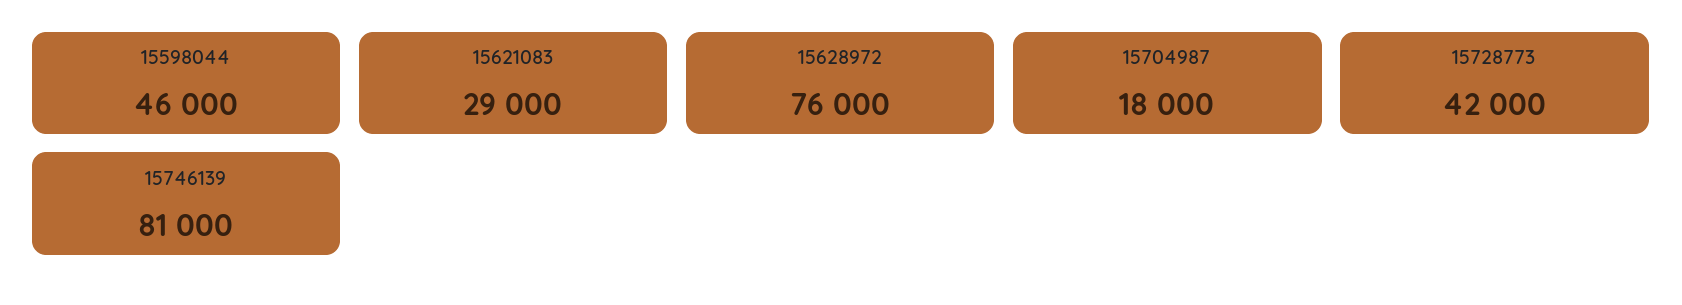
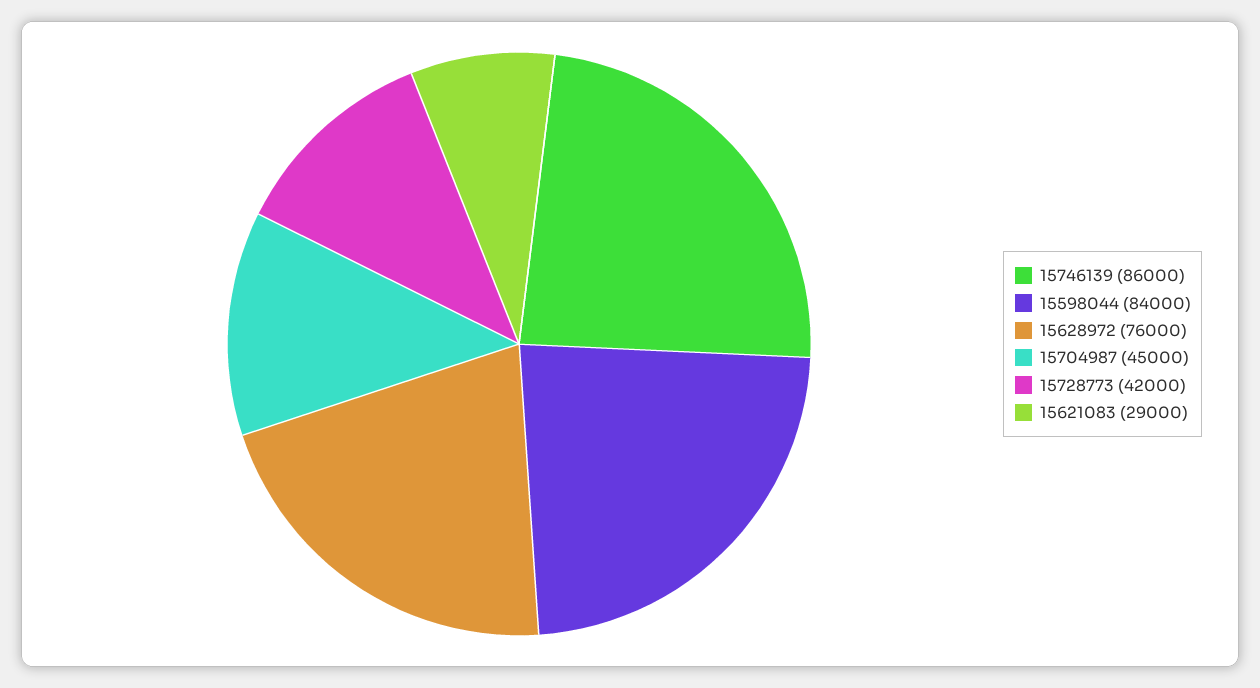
15598044: 46000 -> 84000
15704987: 18000 -> 45000
15746139: 81000 -> 86000

